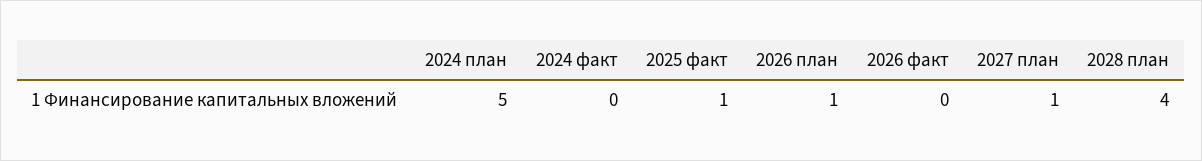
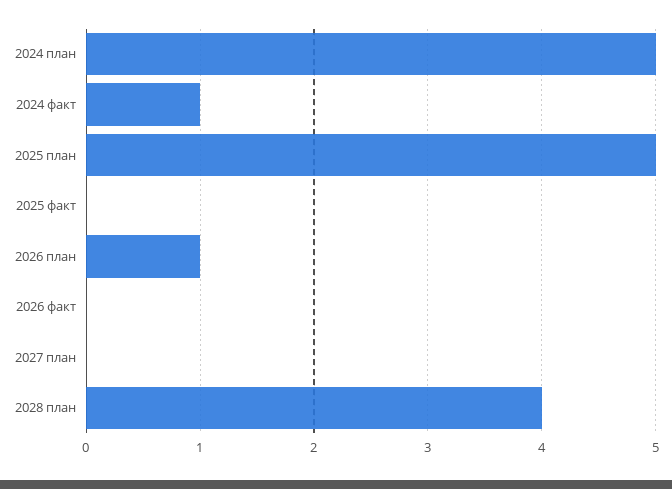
2024 факт: 0 -> 1
2025 факт: 1 -> 0
2027 план: 1 -> 0
2025 план: none -> 5

